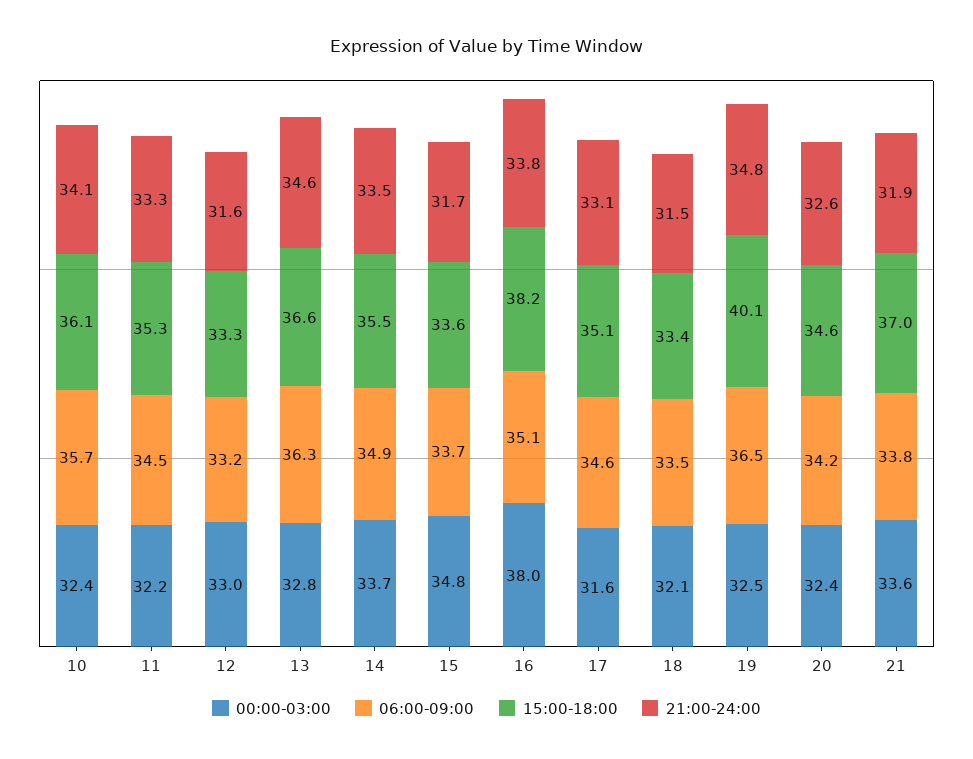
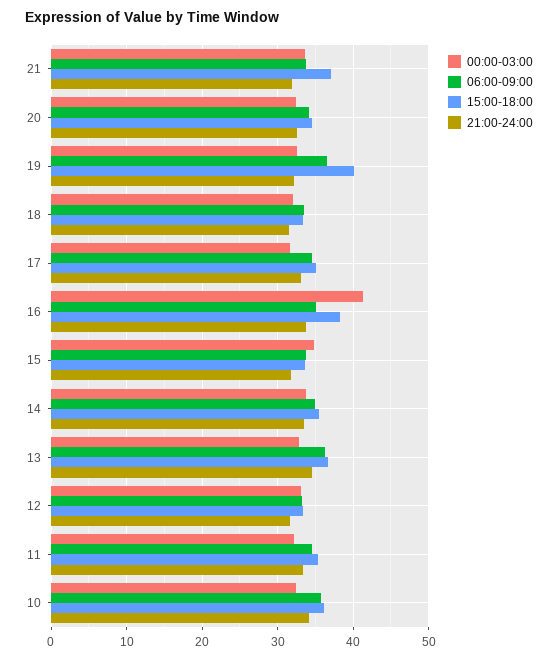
00:00-03:00, 16: 38 -> 41
21:00-24:00, 19: 34.8 -> 32

